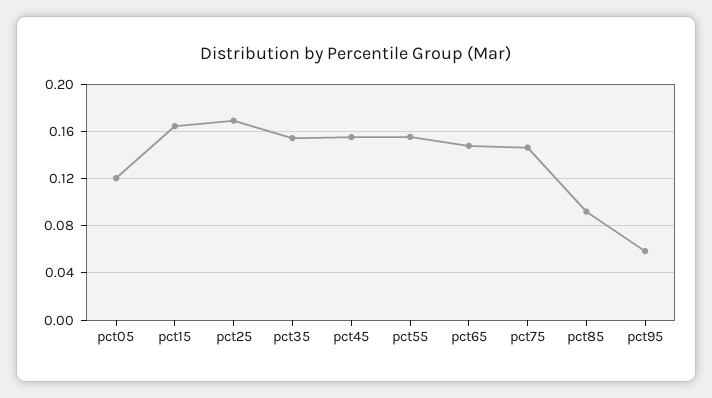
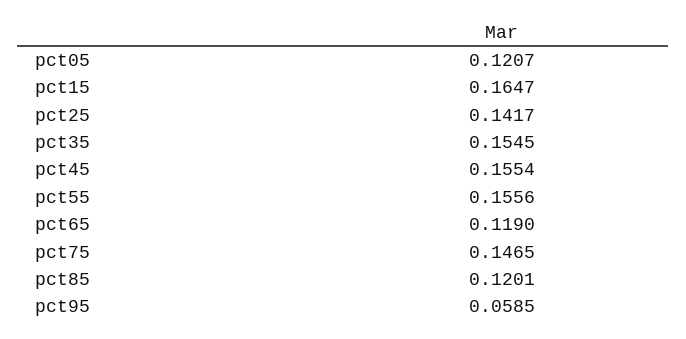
pct25: 0.17 -> 0.1417
pct65: 0.15 -> 0.119
pct85: 0.09 -> 0.1201

